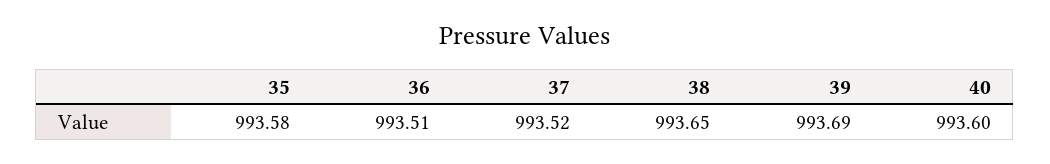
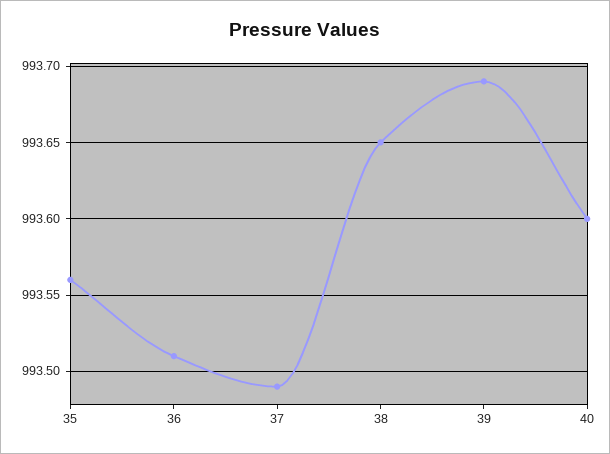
35: 993.58 -> 993.56
37: 993.52 -> 993.49

